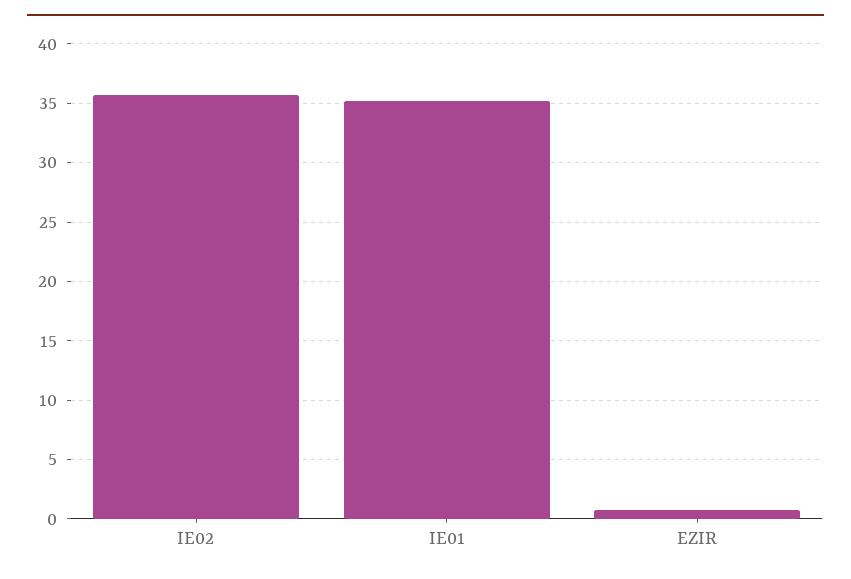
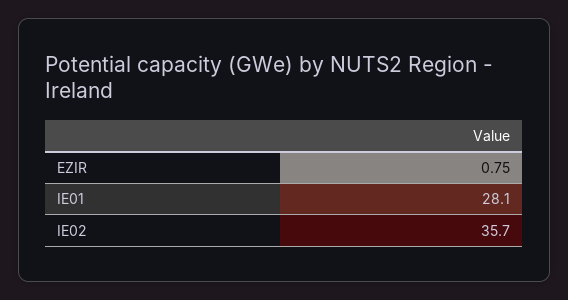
IE01: 35 -> 28.1

